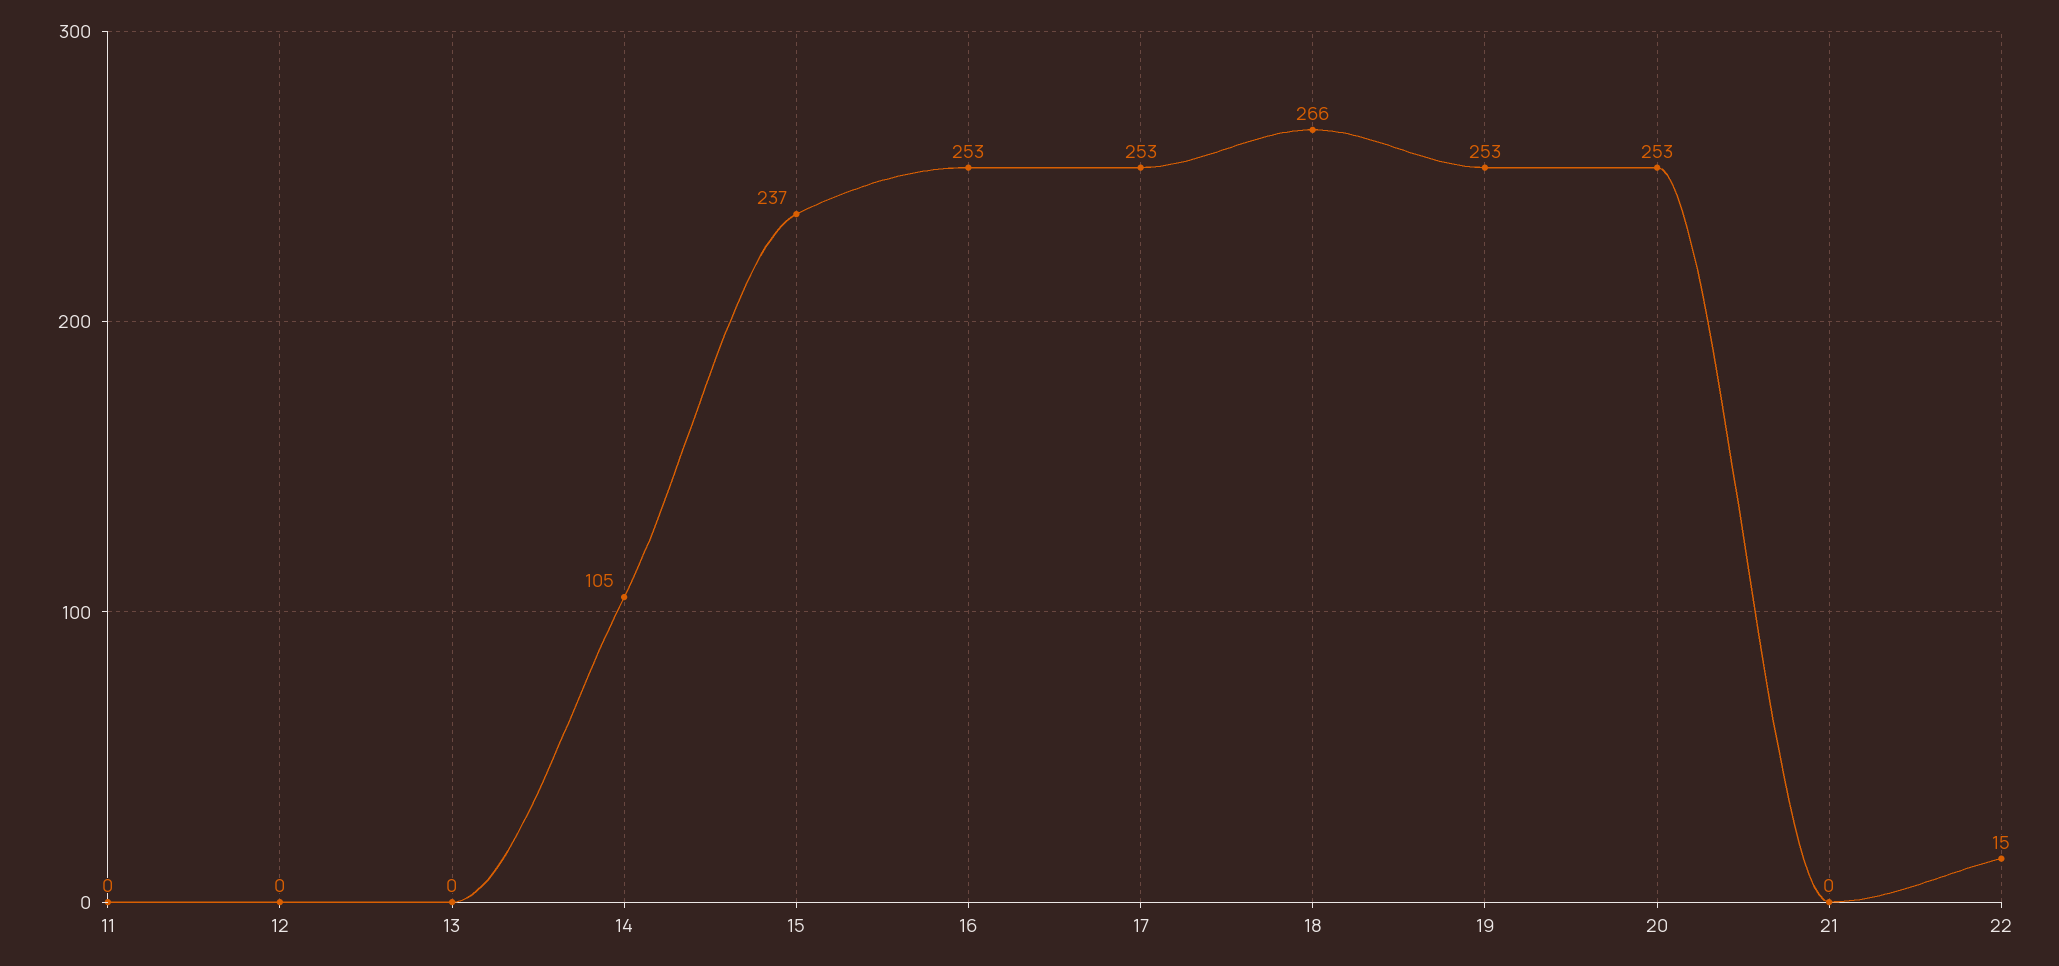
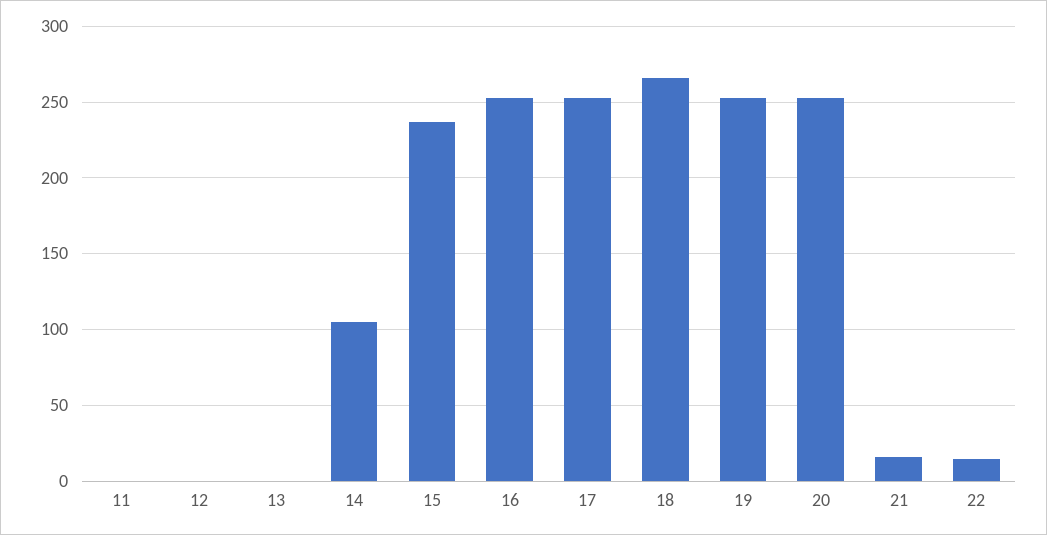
21: 0 -> 15

